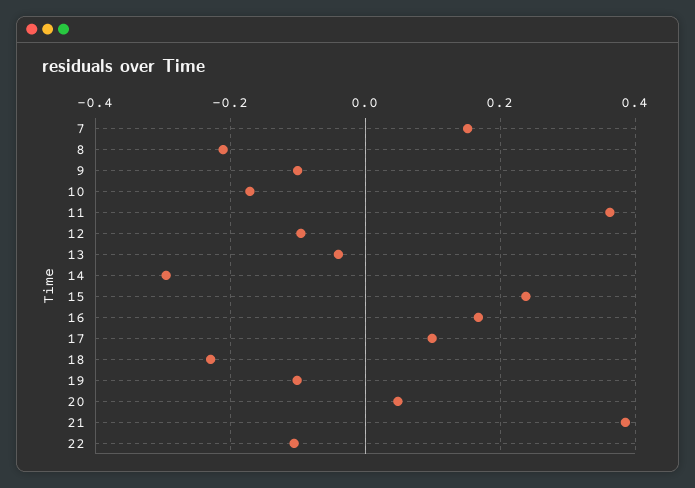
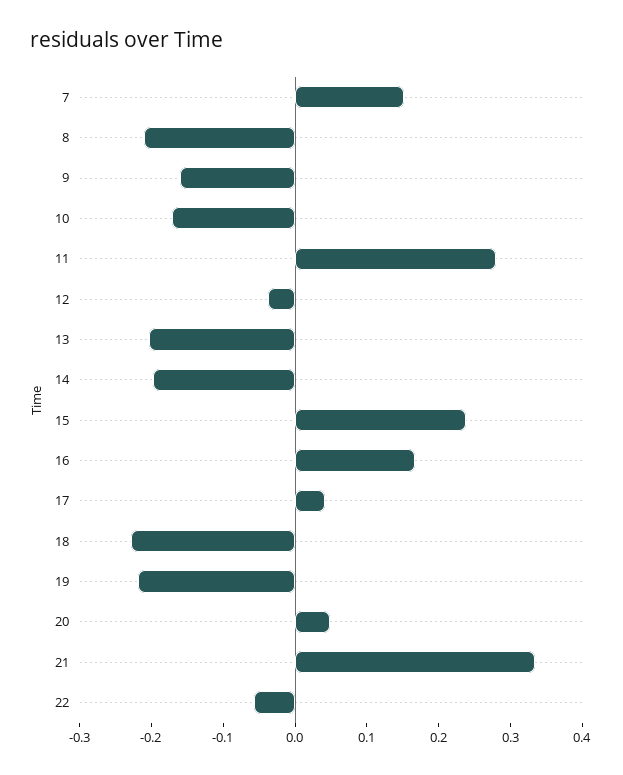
9: -0.1 -> -0.16
11: 0.36 -> 0.28
12: -0.1 -> -0.04
13: -0.04 -> -0.2
14: -0.3 -> -0.2
17: 0.1 -> 0.04
19: -0.1 -> -0.22
21: 0.38 -> 0.34
22: -0.1 -> -0.06

